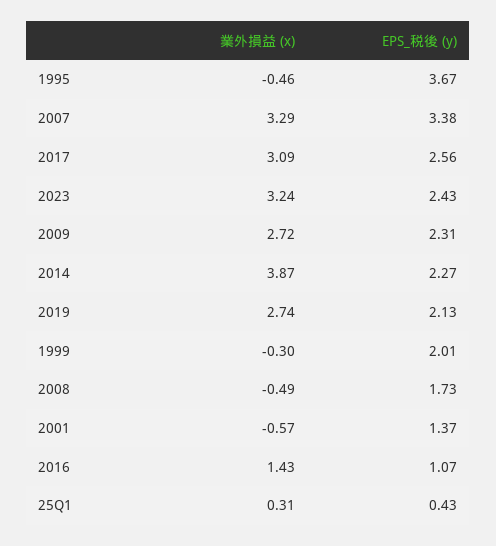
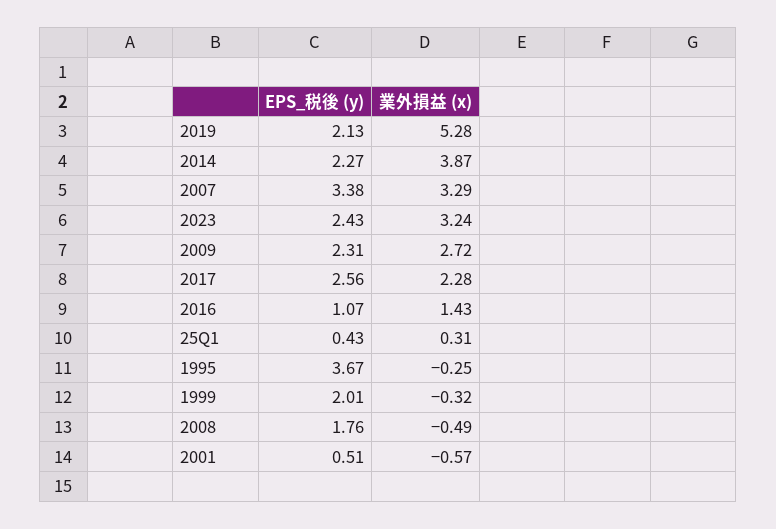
業外損益 (x), 1995: -0.46 -> -0.25
業外損益 (x), 2017: 3.09 -> 2.28
業外損益 (x), 2019: 2.74 -> 5.28
業外損益 (x), 1999: -0.3 -> -0.32
EPS_税後 (y), 2008: 1.73 -> 1.76
EPS_税後 (y), 2001: 1.37 -> 0.51

